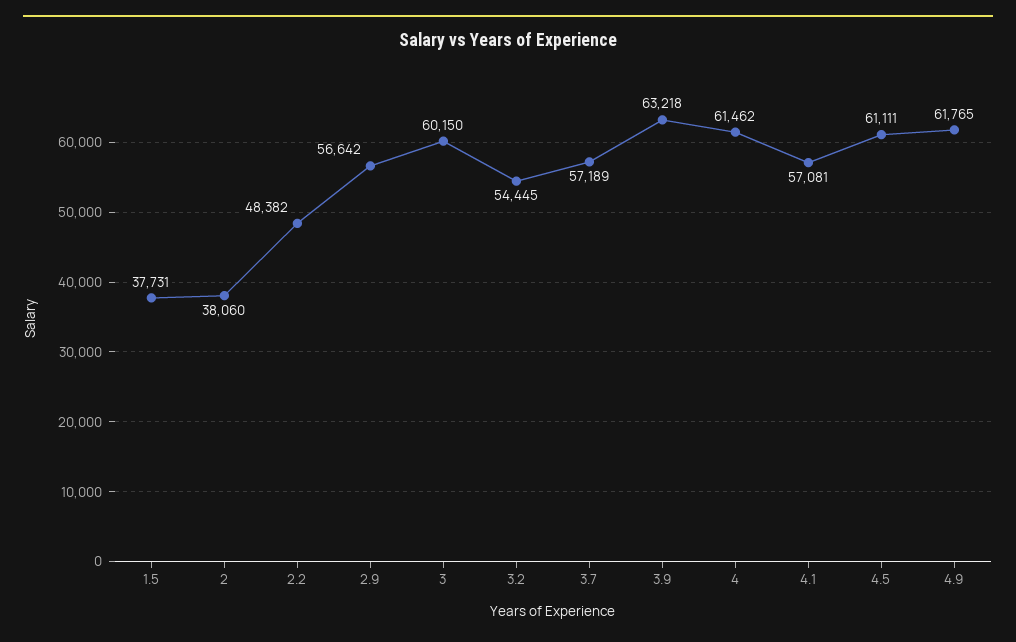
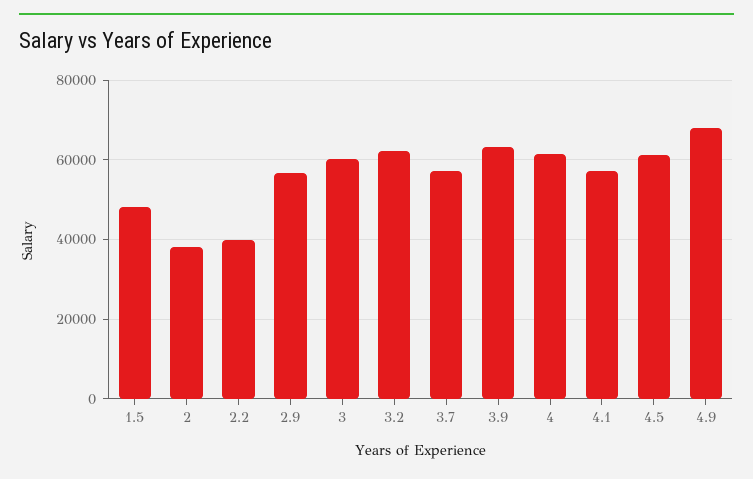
1.5: 37731 -> 48000
2.2: 48382 -> 40000
3.2: 54445 -> 62000
4.9: 61765 -> 68000

